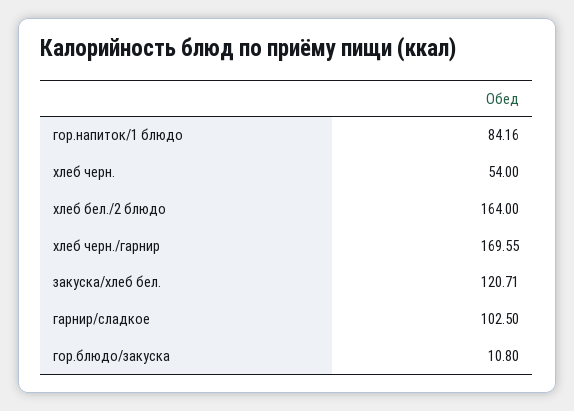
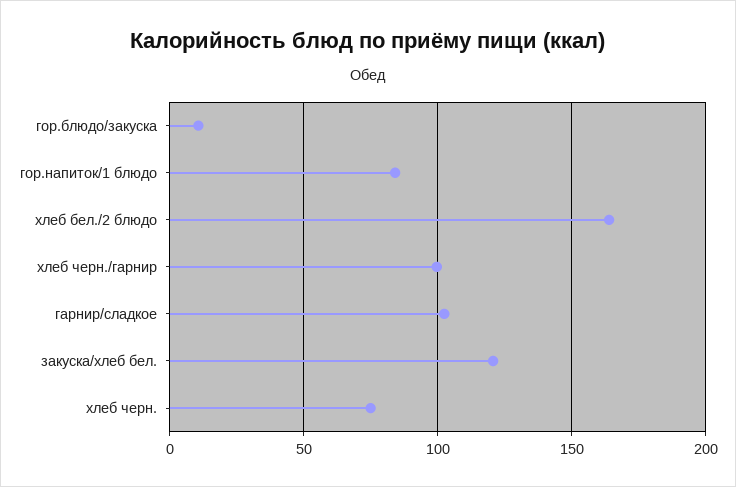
хлеб черн.: 54 -> 75
хлеб черн./гарнир: 169.55 -> 100

